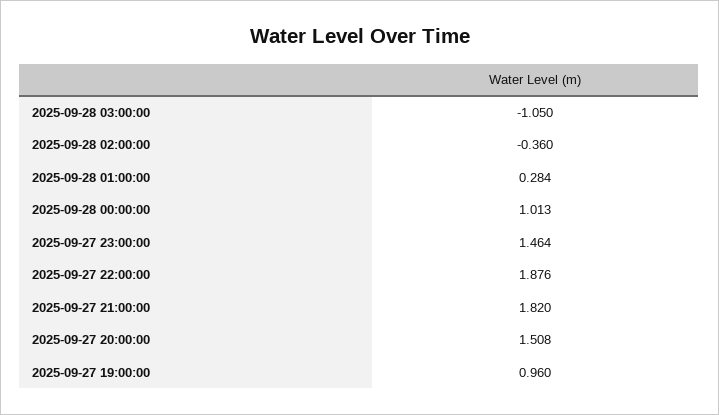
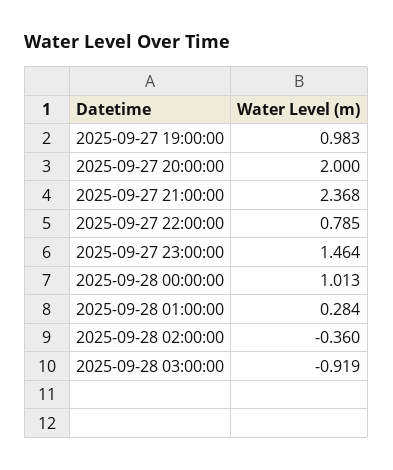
2025-09-28 03:00:00: -1.05 -> -0.919
2025-09-27 22:00:00: 1.876 -> 0.785
2025-09-27 21:00:00: 1.82 -> 2.368
2025-09-27 20:00:00: 1.508 -> 2
2025-09-27 19:00:00: 0.96 -> 0.983

